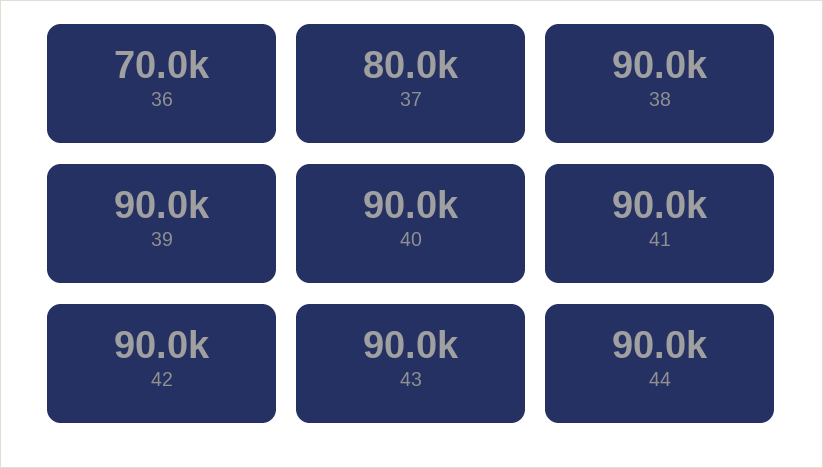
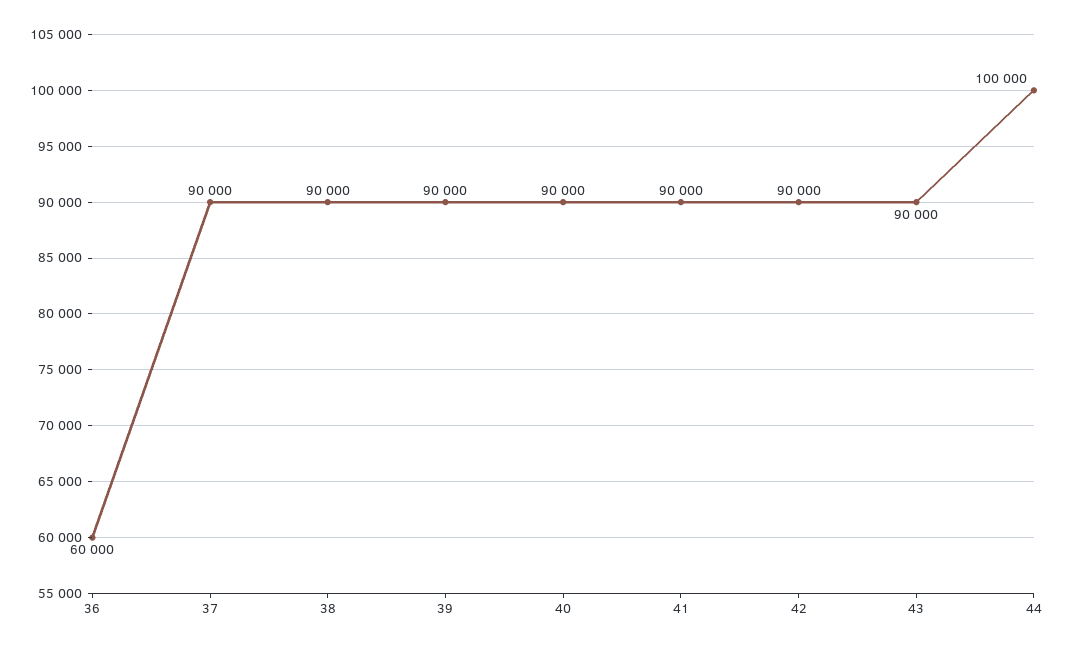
36: 70000 -> 60000
37: 80000 -> 90000
44: 90000 -> 100000

